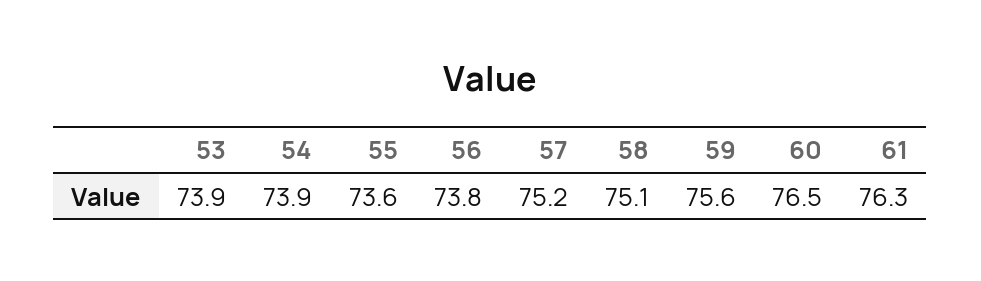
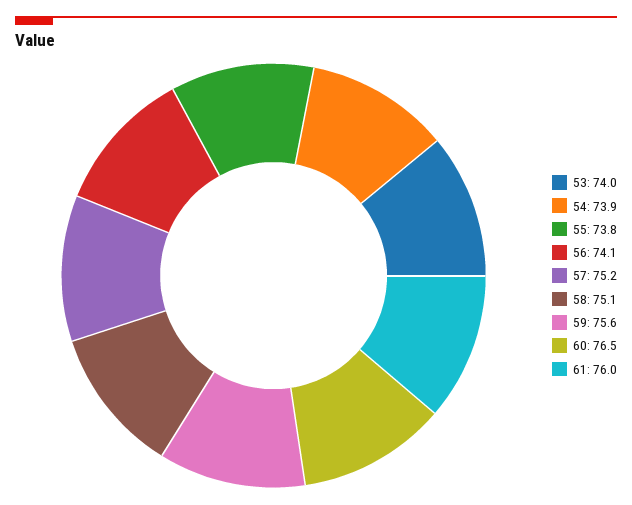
53: 73.9 -> 74
55: 73.6 -> 73.8
56: 73.8 -> 74.1
61: 76.3 -> 76

